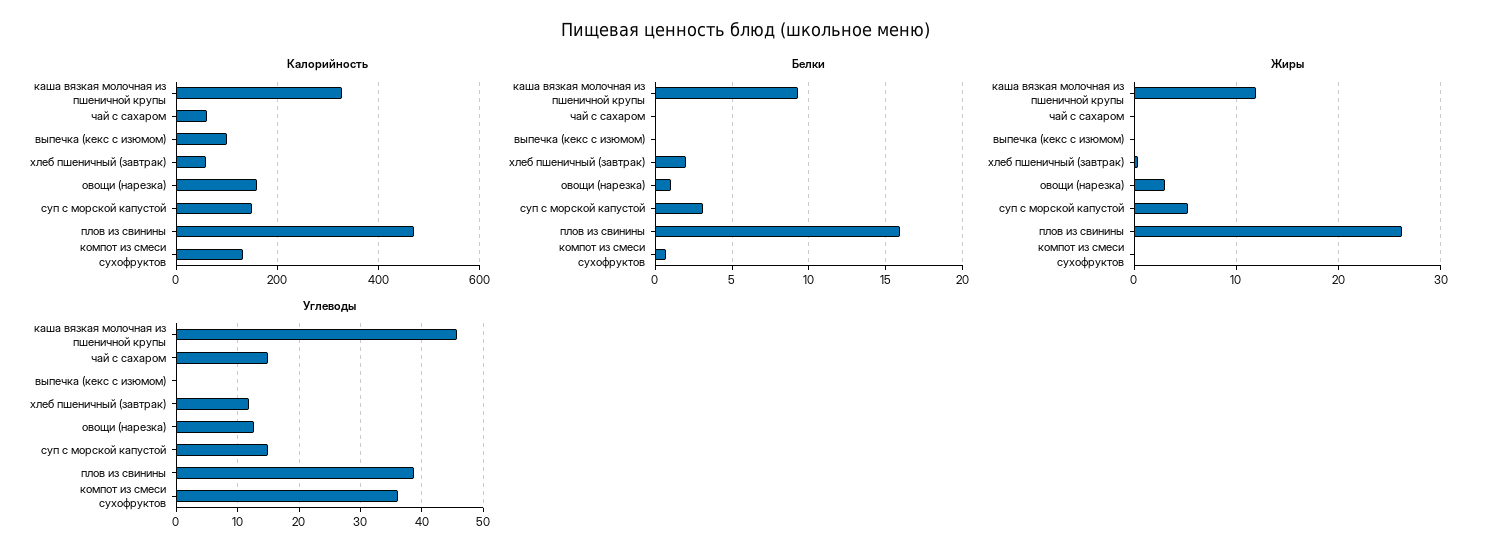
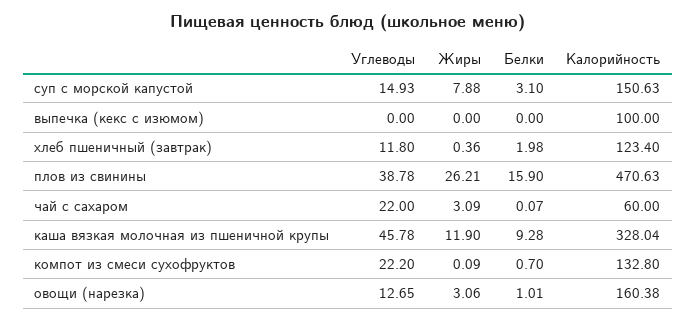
Калорийность, хлеб пшеничный (завтрак): 60 -> 123.4
Жиры, чай с сахаром: 0 -> 3.09
Жиры, суп с морской капустой: 5 -> 7.88
Углеводы, чай с сахаром: 15 -> 22
Углеводы, компот из смеси сухофруктов: 36 -> 22.2

